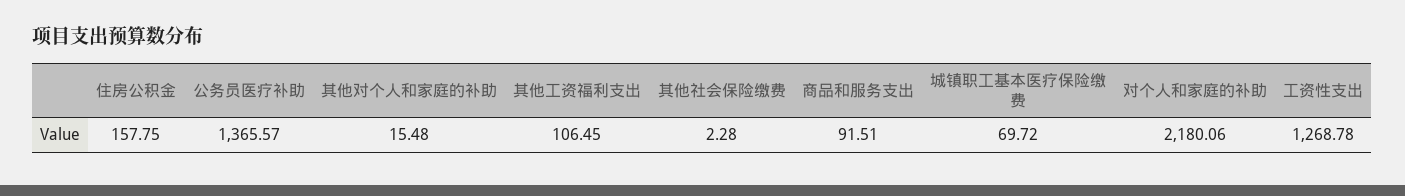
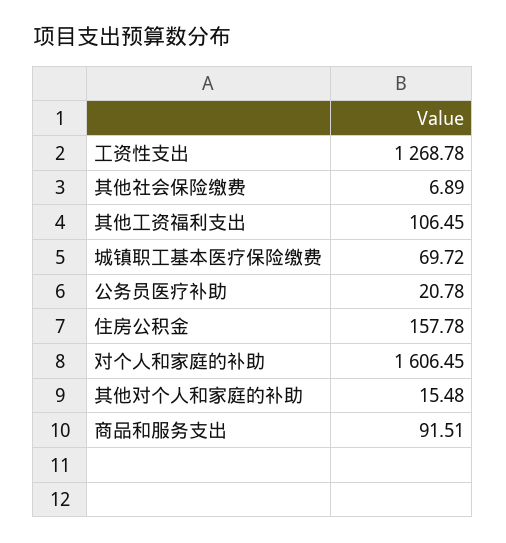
住房公积金: 157.75 -> 157.78
公务员医疗补助: 1365.57 -> 20.78
其他社会保险缴费: 2.28 -> 6.89
对个人和家庭的补助: 2180.06 -> 1606.45

